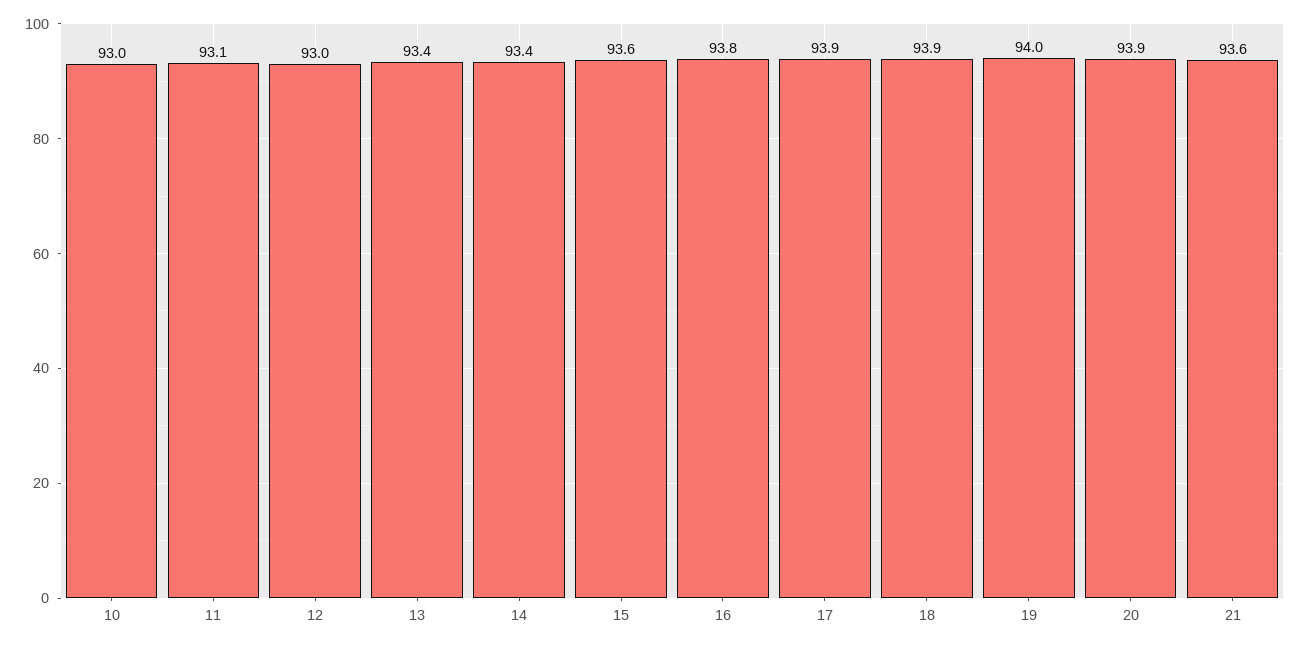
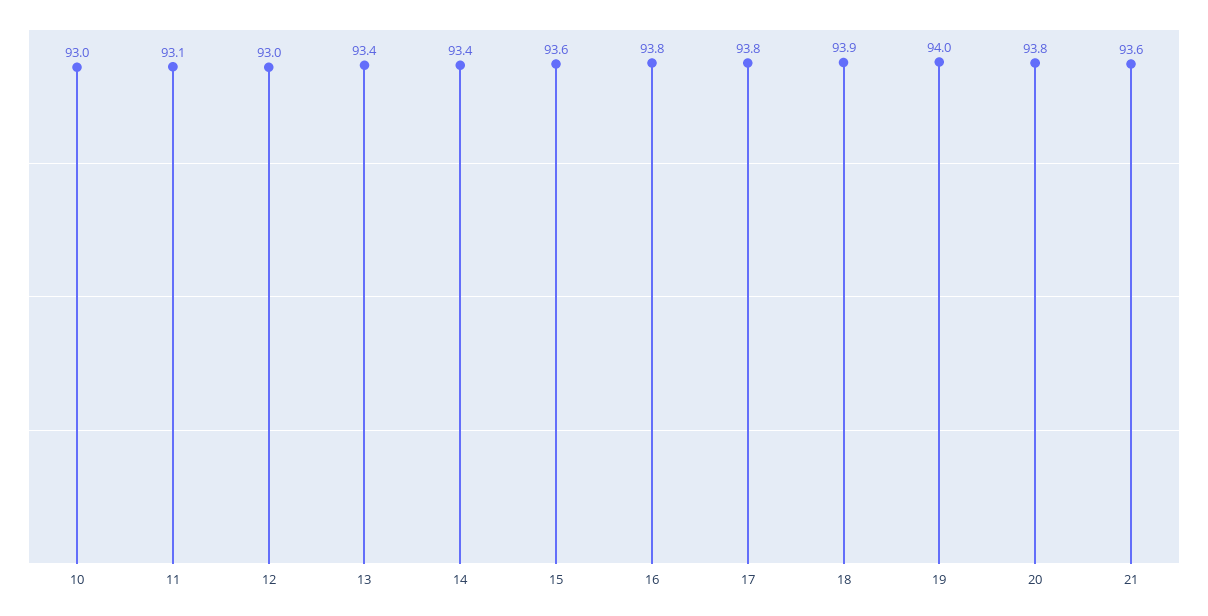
17: 93.9 -> 93.8
20: 93.9 -> 93.8

